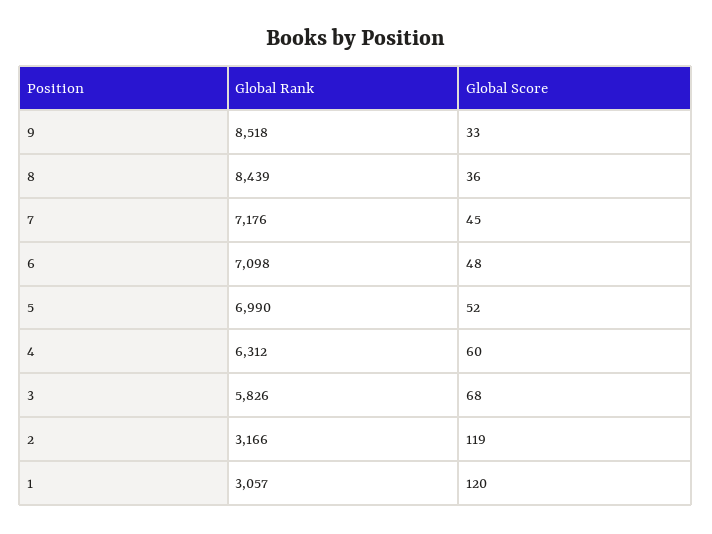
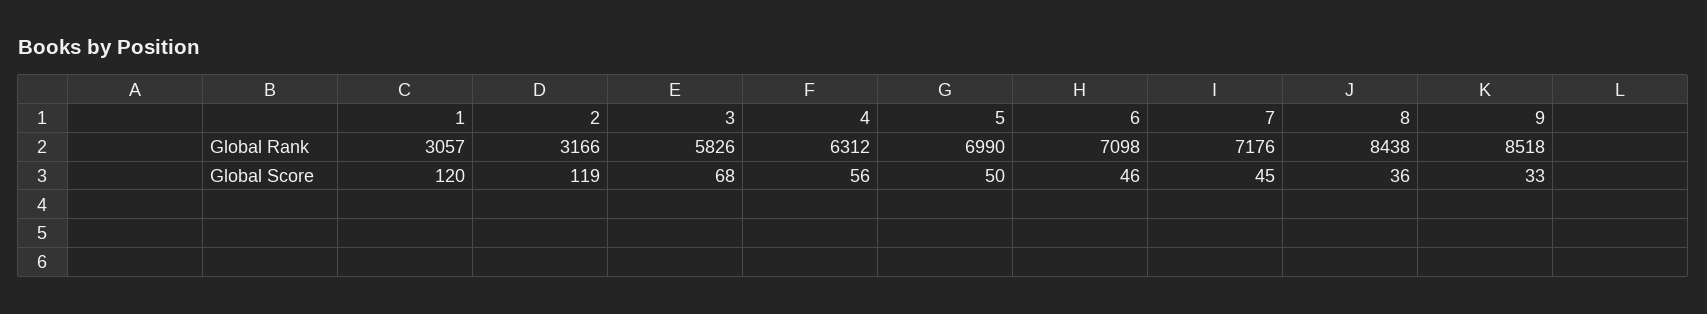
Global Rank, 8: 8439 -> 8438
Global Score, 6: 48 -> 46
Global Score, 5: 52 -> 50
Global Score, 4: 60 -> 56

